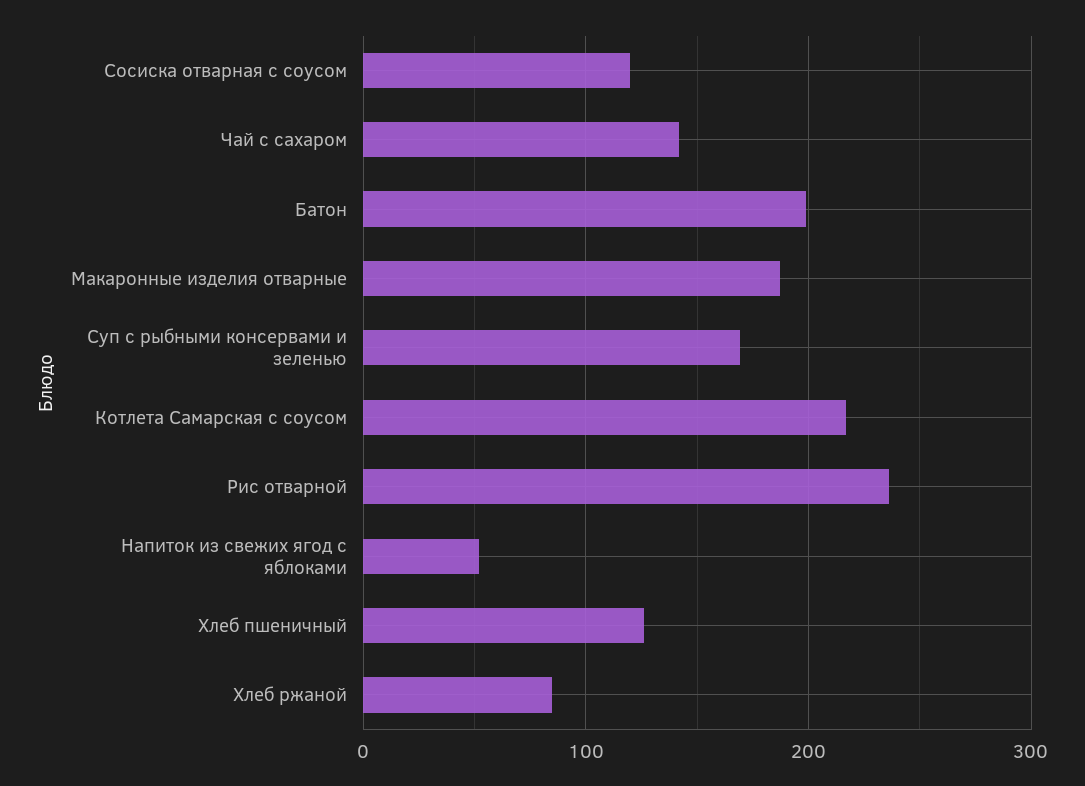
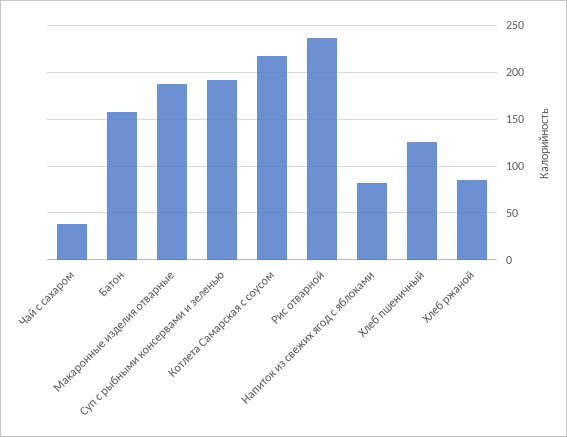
Сосиска отварная с соусом: 120 -> none
Чай с сахаром: 140 -> 40
Батон: 200 -> 160
Суп с рыбными консервами и зеленью: 170 -> 190
Напиток из свежих ягод с яблоками: 50 -> 80

